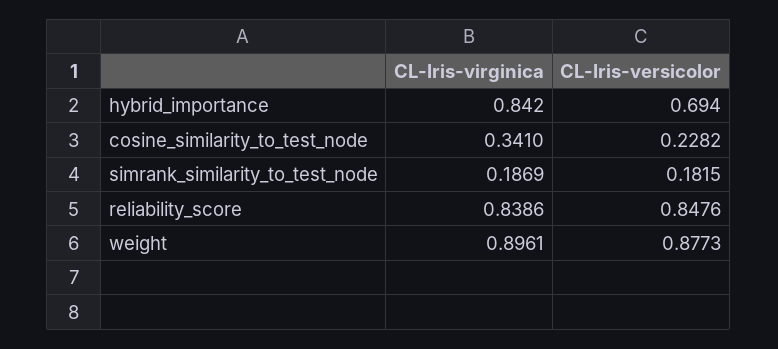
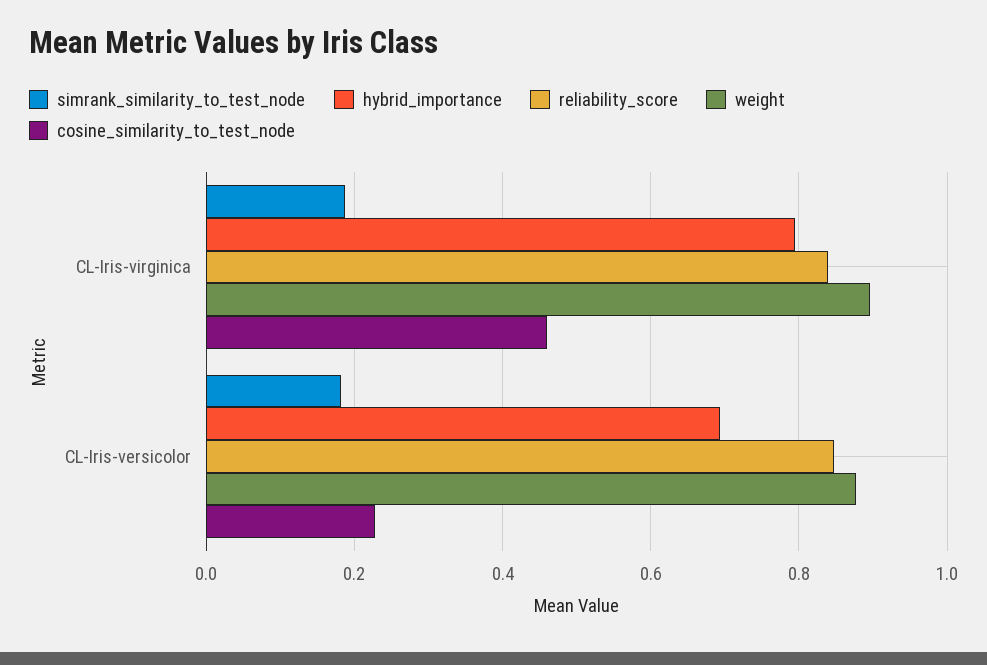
hybrid_importance, CL-Iris-virginica: 0.842 -> 0.8
cosine_similarity_to_test_node, CL-Iris-virginica: 0.341 -> 0.46

